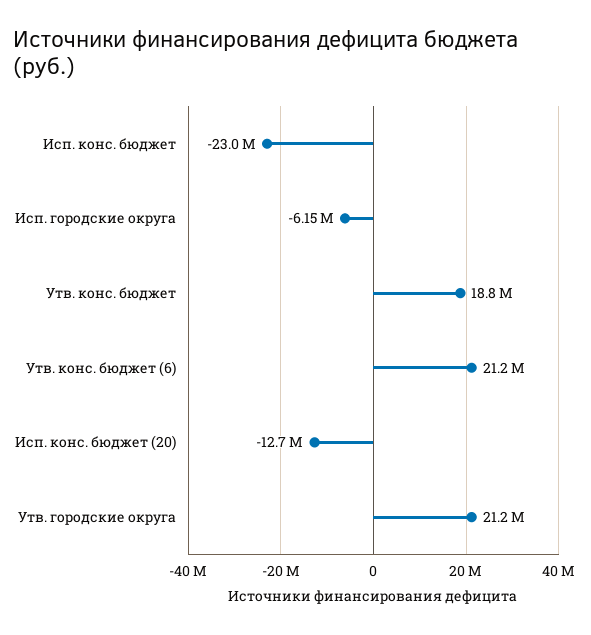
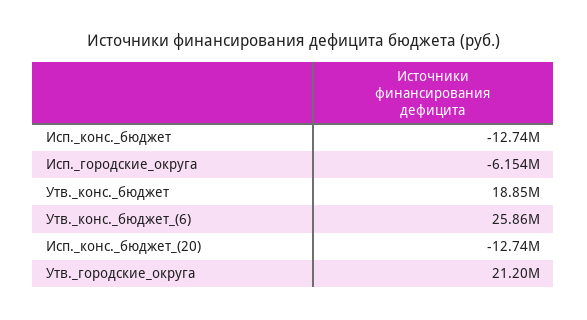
Исп. конс. бюджет: -23000000 -> -12740000
Утв. конс. бюджет (6): 21200000 -> 25860000

